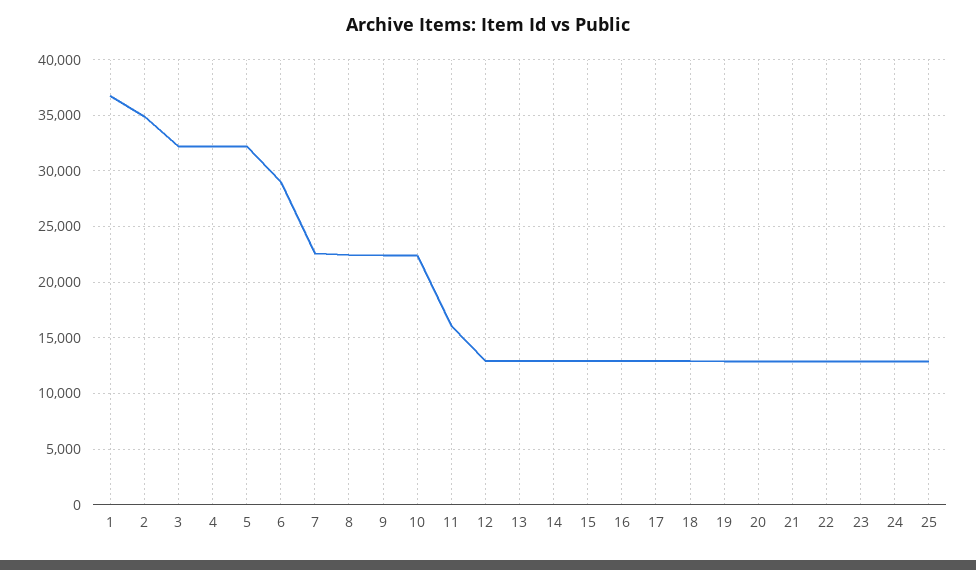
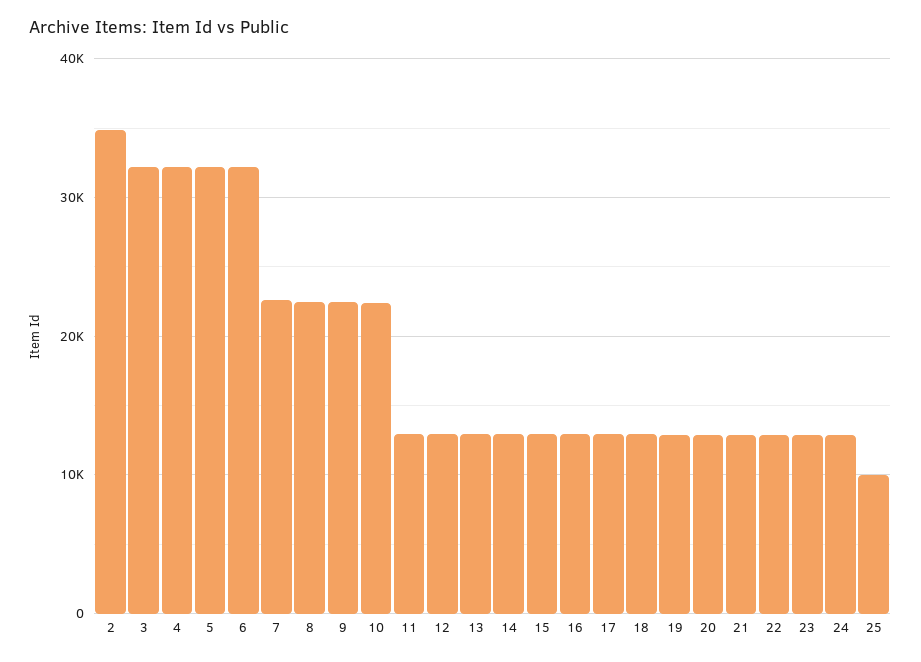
1: 37000 -> none
6: 29000 -> 32000
11: 16000 -> 13000
25: 13000 -> 10000

